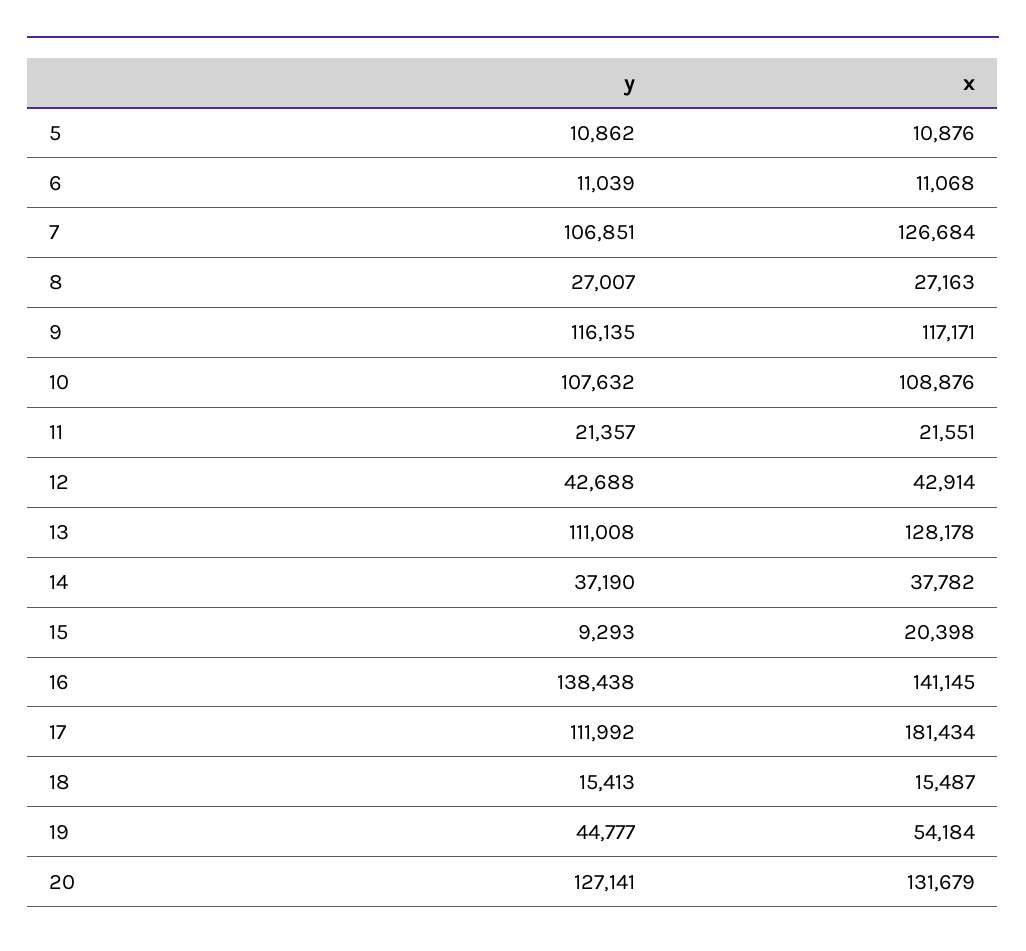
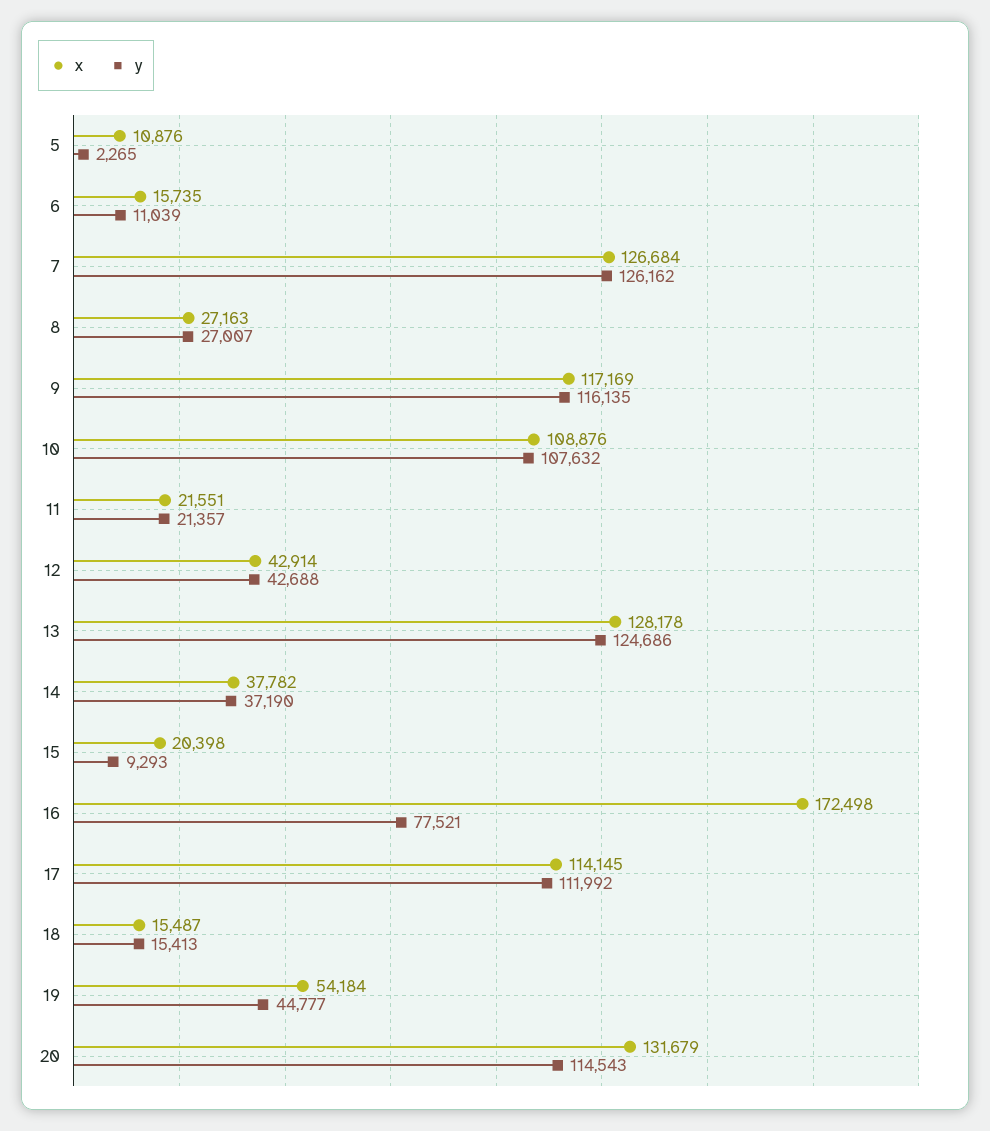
y, 5: 10862 -> 2265
x, 6: 11068 -> 15735
y, 7: 106851 -> 126162
x, 9: 117171 -> 117169
y, 13: 111008 -> 124686
y, 16: 138438 -> 77521
x, 16: 141145 -> 172498
x, 17: 181434 -> 114145
y, 20: 127141 -> 114543

